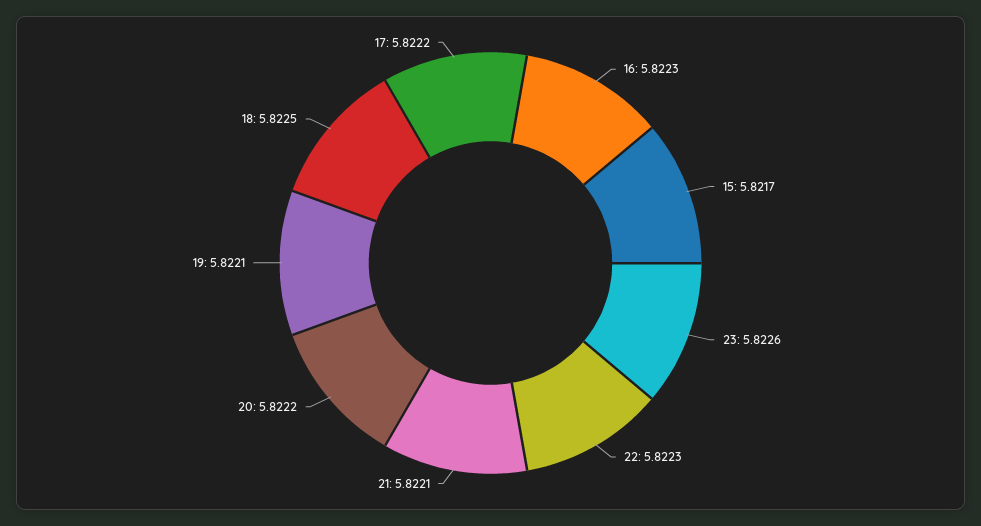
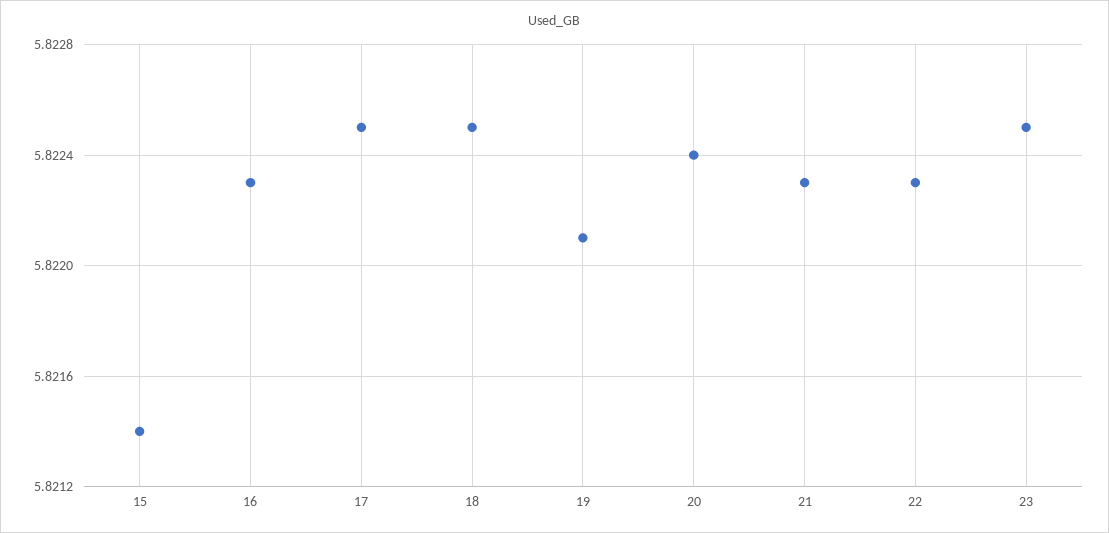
15: 5.8217 -> 5.8214
23: 5.8226 -> 5.8225
21: 5.8221 -> 5.8223
20: 5.8222 -> 5.8224
17: 5.8222 -> 5.8225

